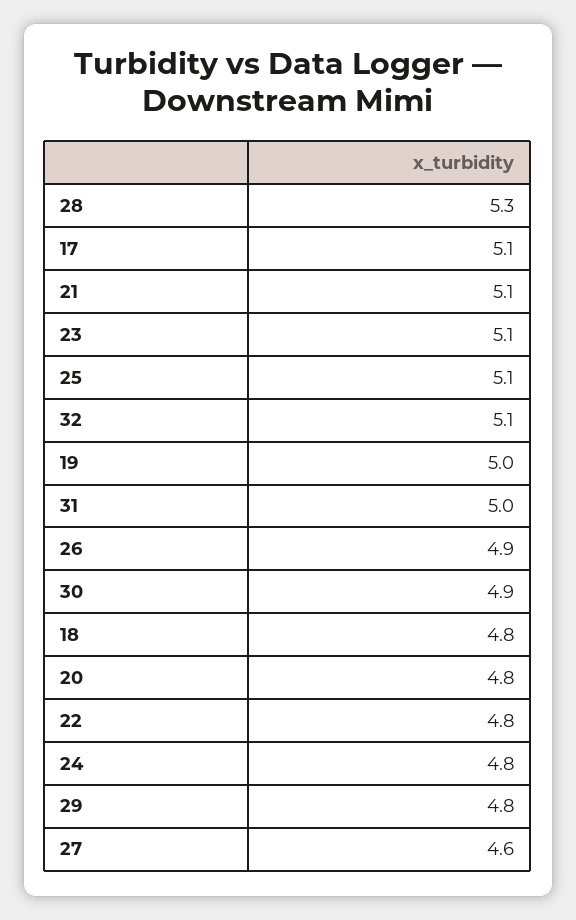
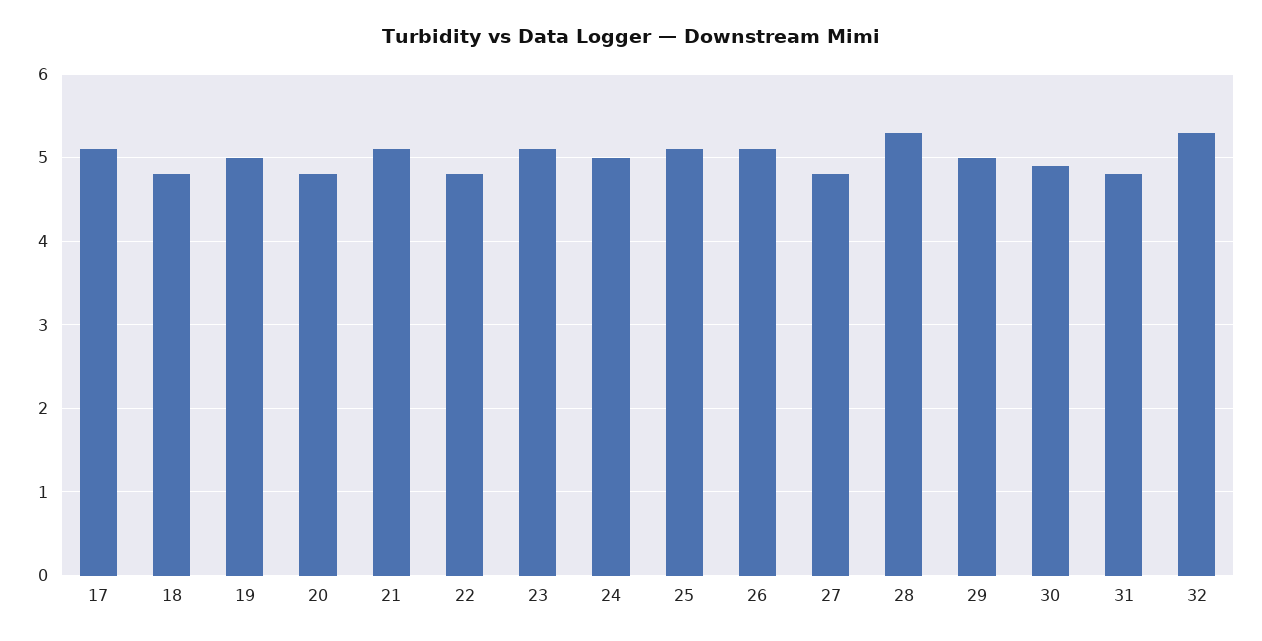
32: 5.1 -> 5.3
31: 5 -> 4.8
26: 4.9 -> 5.1
24: 4.8 -> 5
29: 4.8 -> 5
27: 4.6 -> 4.8

